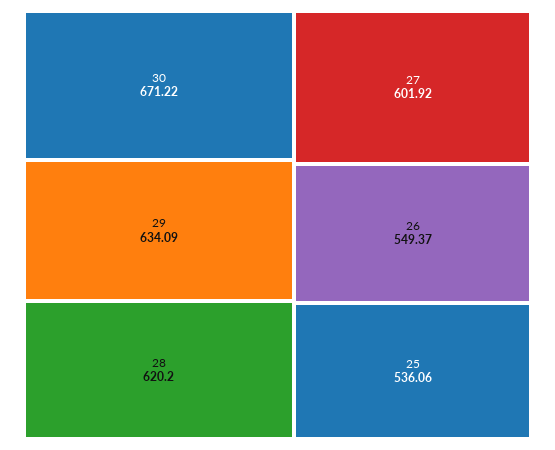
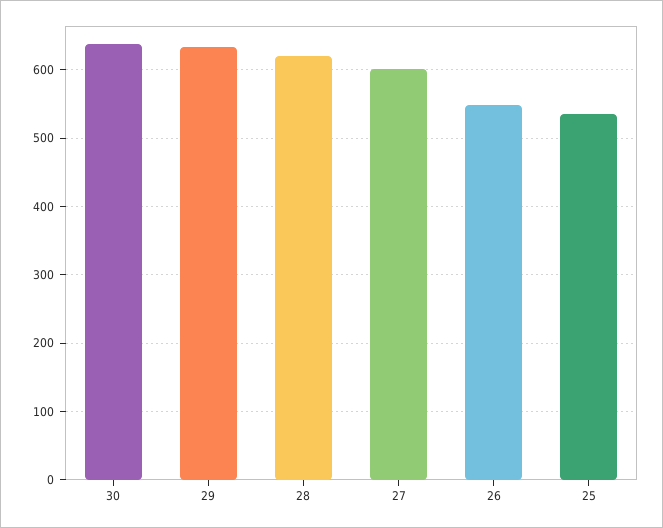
30: 671.22 -> 640

